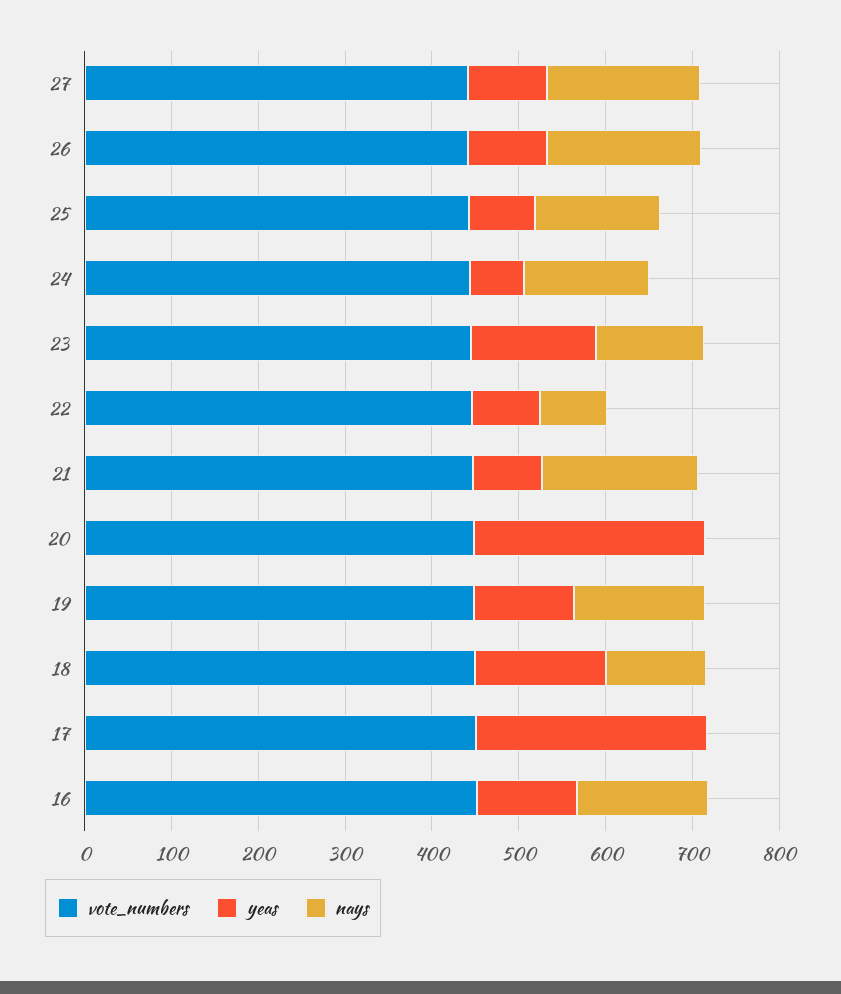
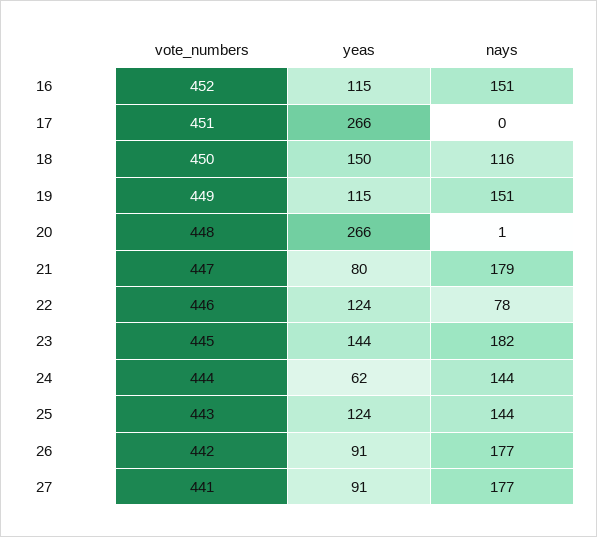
yeas, 25: 80 -> 124
nays, 23: 120 -> 182
yeas, 22: 80 -> 124

